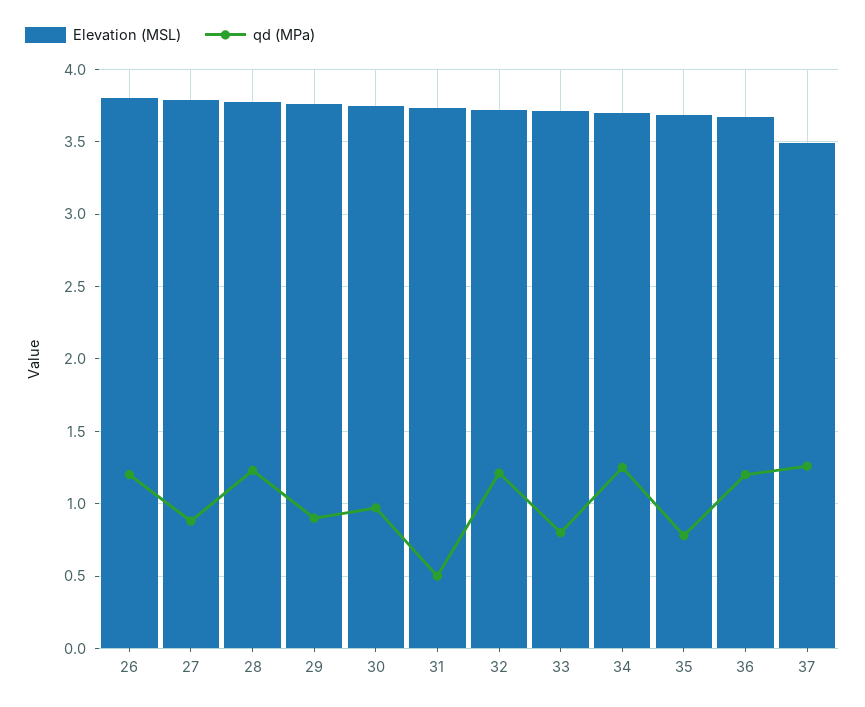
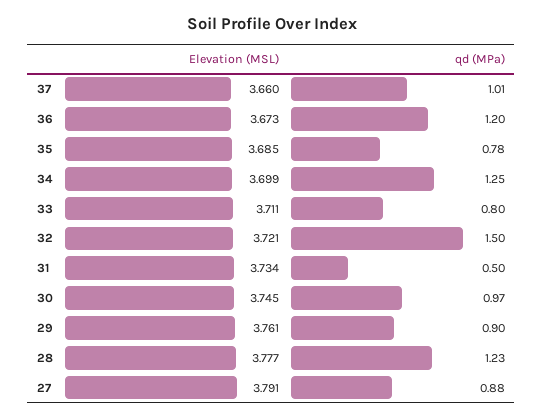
Elevation (MSL), 26: 3.8 -> none
qd (MPa), 26: 1.2 -> none
qd (MPa), 32: 1.2 -> 1.5
Elevation (MSL), 37: 3.5 -> 3.66
qd (MPa), 37: 1.25 -> 1.01

